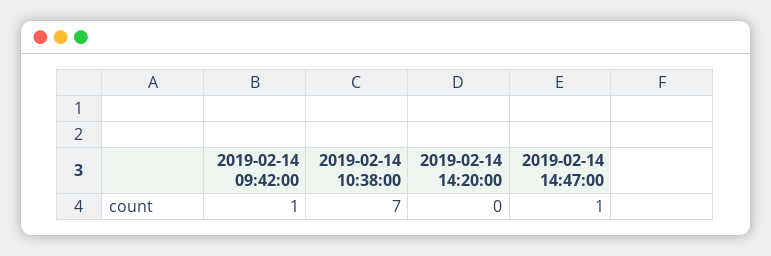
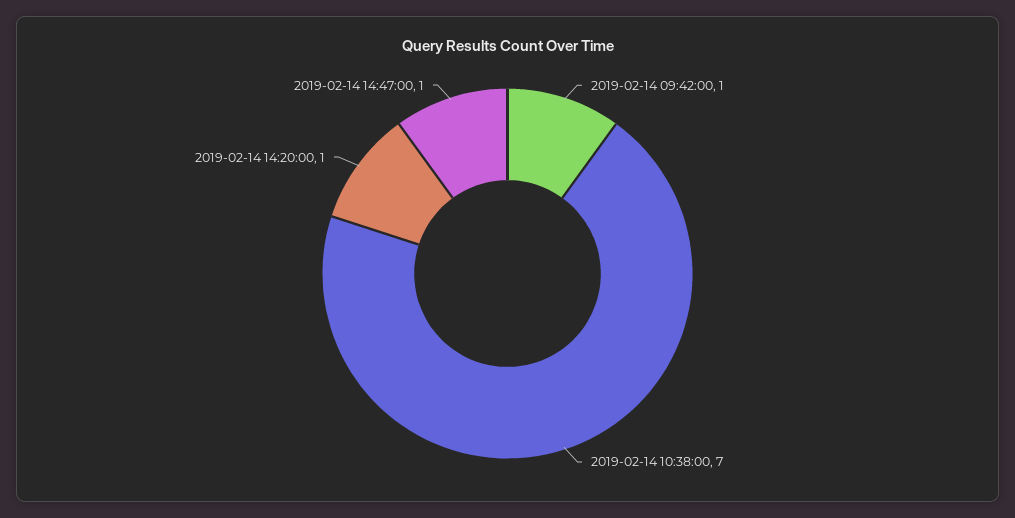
2019-02-14 14:20:00: 0 -> 1

